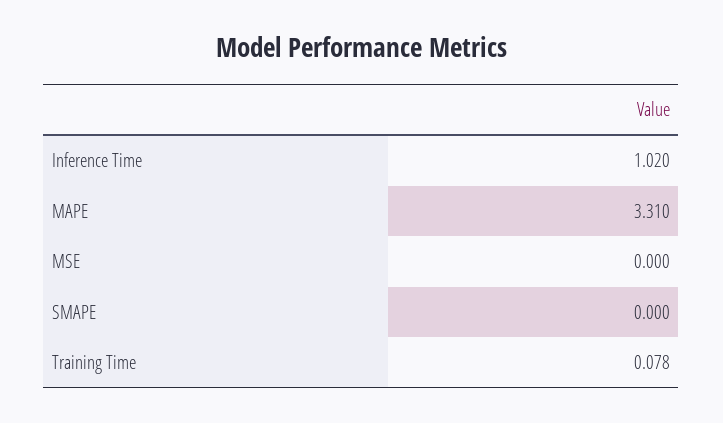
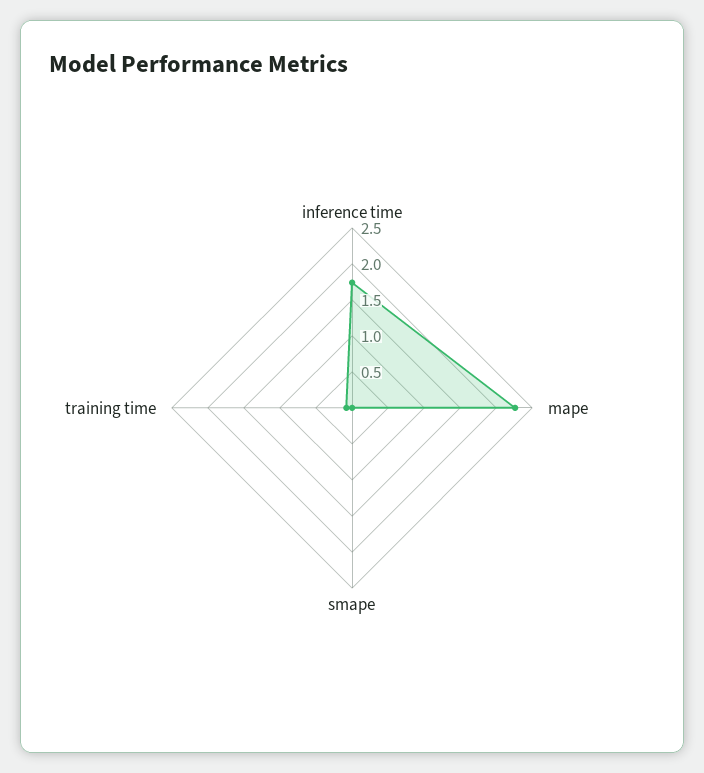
Inference Time: 1.02 -> 1.75
MAPE: 3.31 -> 2.25
MSE: 0 -> none

